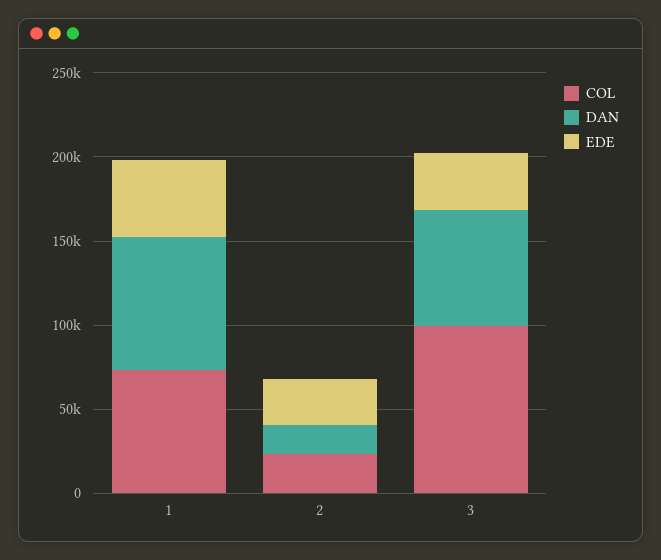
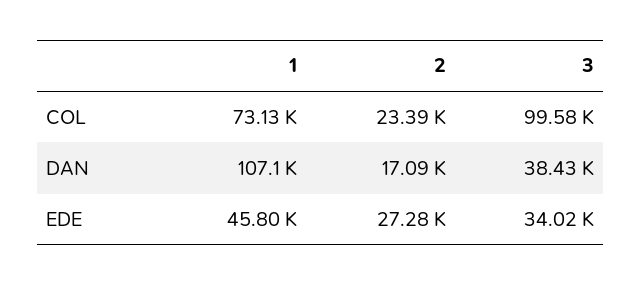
DAN, 1: 80000 -> 107100
DAN, 3: 70000 -> 38430

